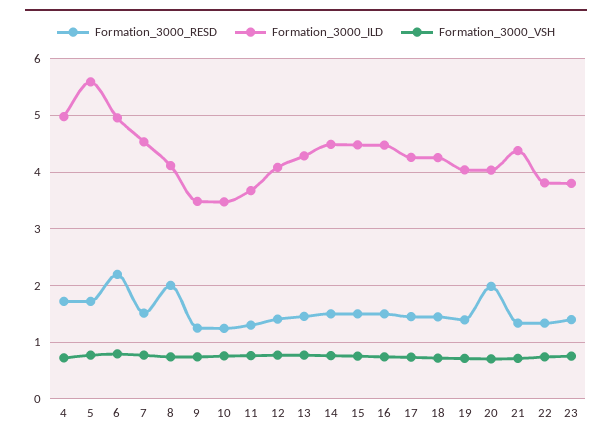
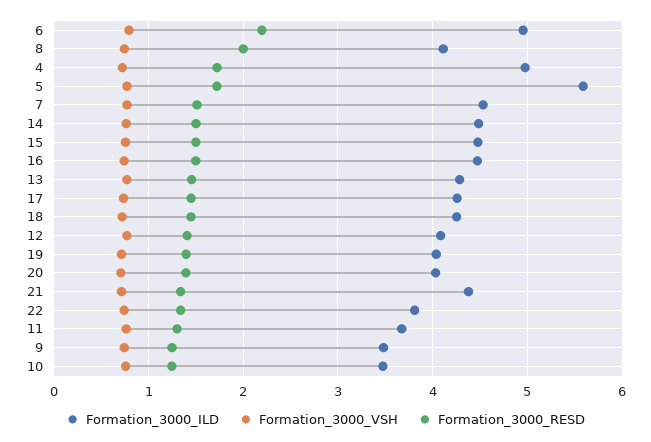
Formation_3000_RESD, 20: 2 -> 1.4
Formation_3000_RESD, 23: 1.4 -> none
Formation_3000_ILD, 23: 3.8 -> none
Formation_3000_VSH, 23: 0.8 -> none

